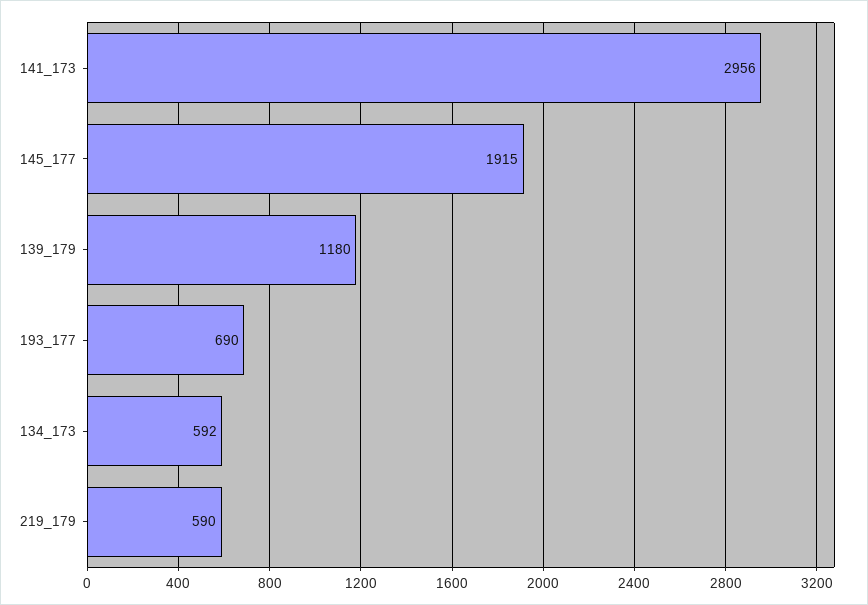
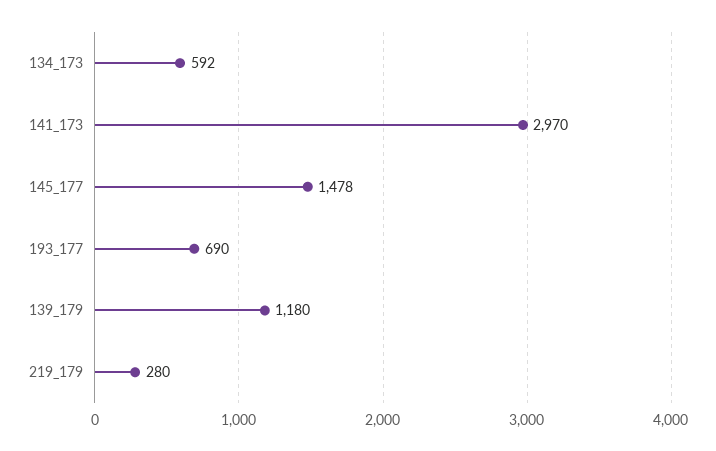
141_173: 2956 -> 2970
145_177: 1915 -> 1478
219_179: 590 -> 280

